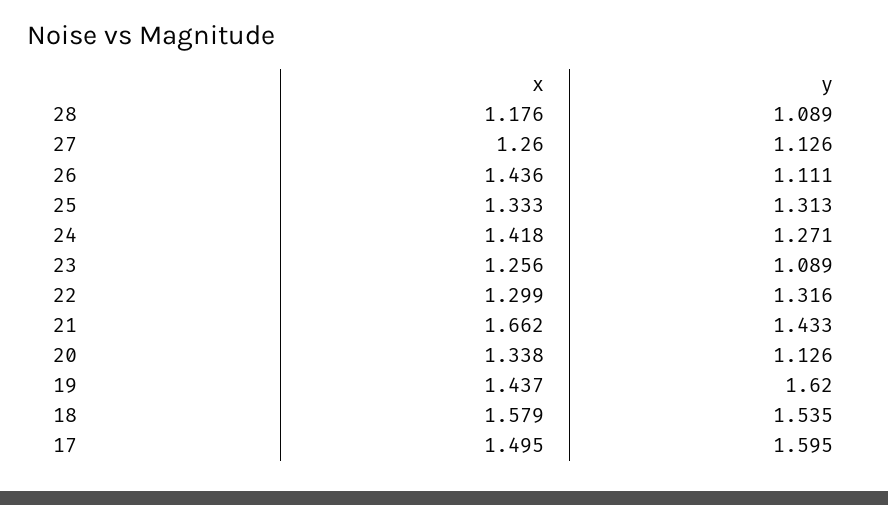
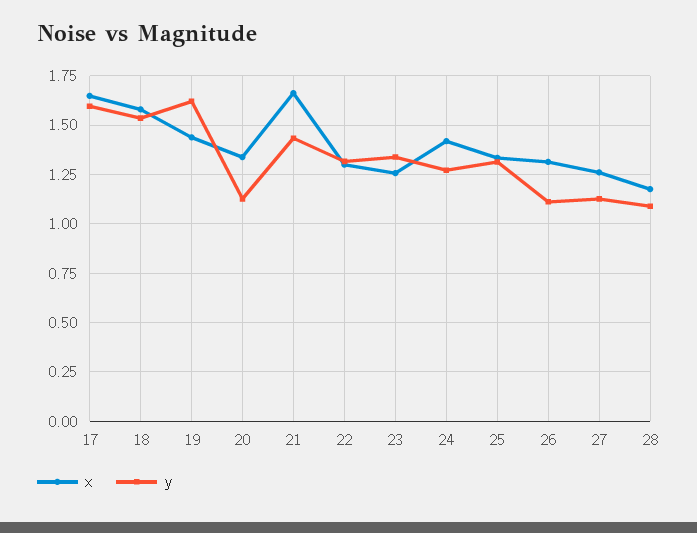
x, 26: 1.436 -> 1.3
y, 23: 1.089 -> 1.35
x, 17: 1.495 -> 1.65

